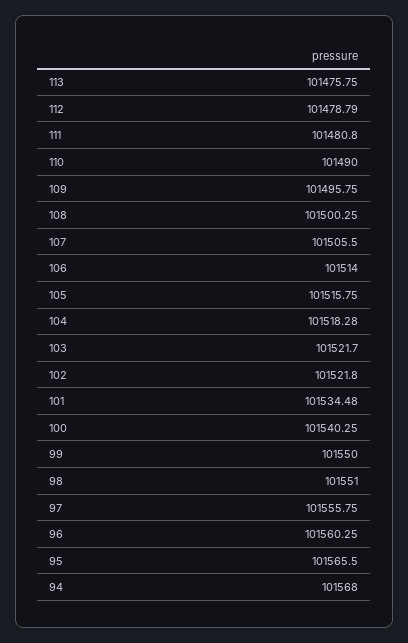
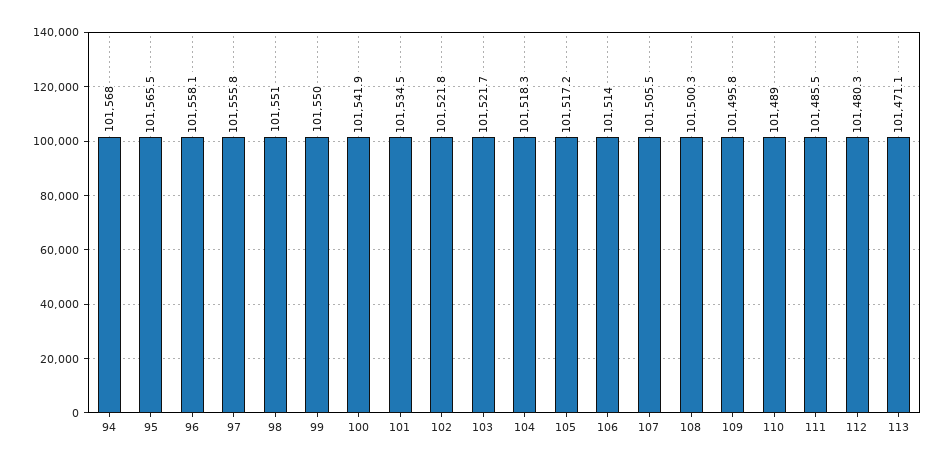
113: 101475.75 -> 101471.1
112: 101478.79 -> 101480.3
111: 101480.8 -> 101485.5
110: 101490 -> 101489
105: 101515.75 -> 101517.2
100: 101540.25 -> 101541.9
96: 101560.25 -> 101558.1

